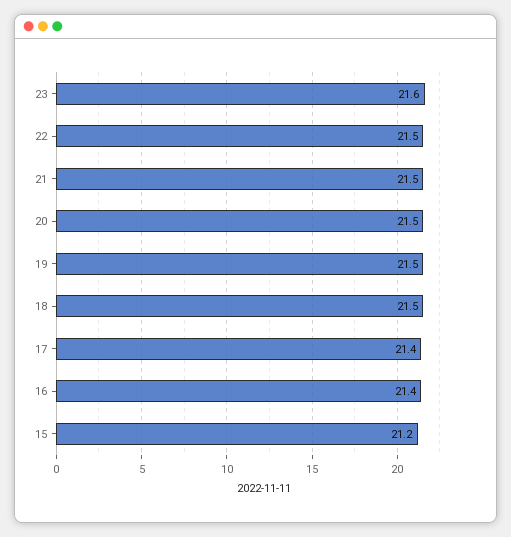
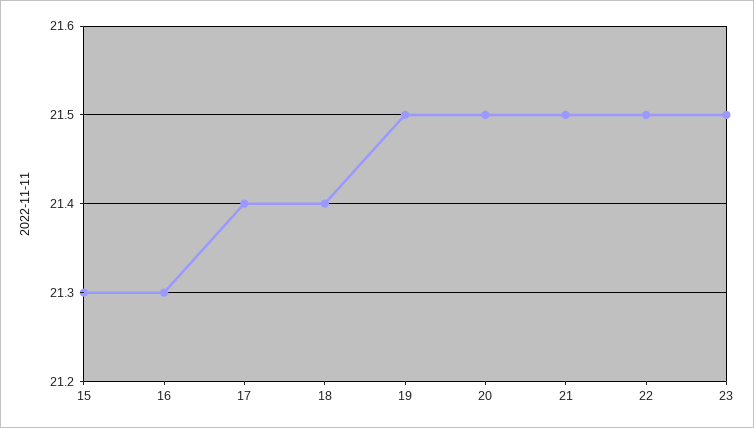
23: 21.6 -> 21.5
18: 21.5 -> 21.4
16: 21.4 -> 21.3
15: 21.2 -> 21.3

